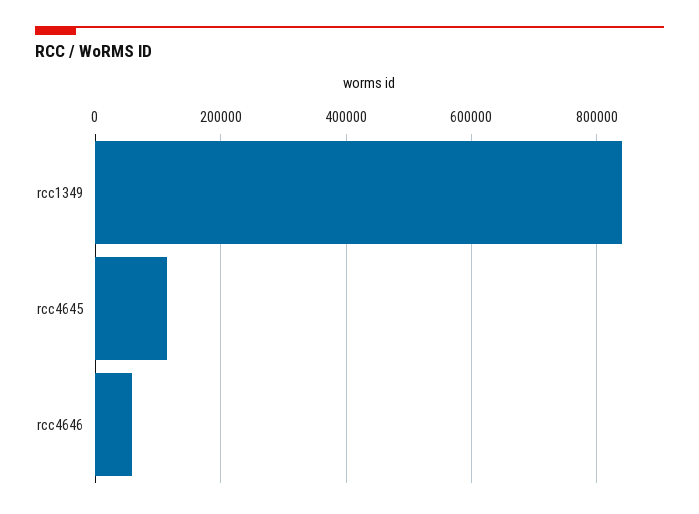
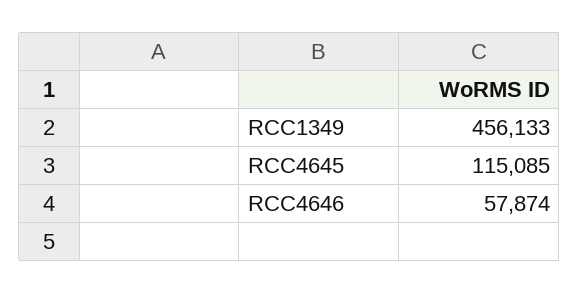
rcc1349: 840000 -> 456133

